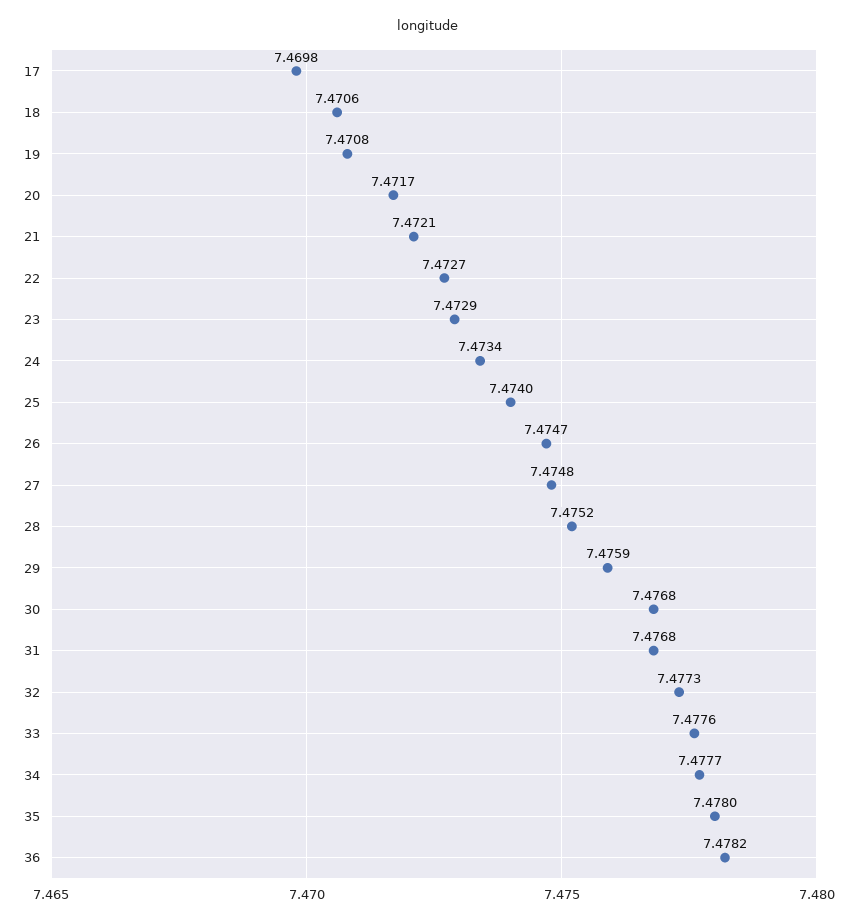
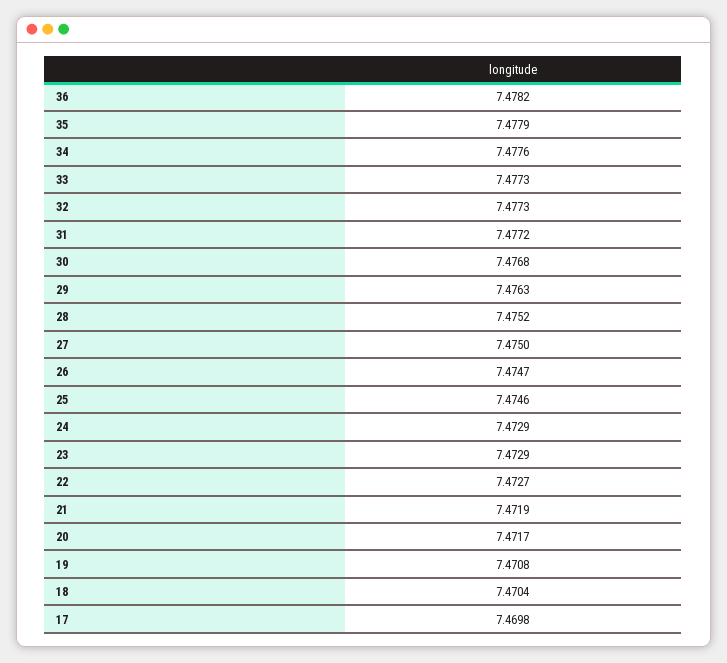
18: 7.4706 -> 7.4704
21: 7.4721 -> 7.4719
24: 7.4734 -> 7.4729
25: 7.474 -> 7.4746
27: 7.4748 -> 7.475
29: 7.4759 -> 7.4763
31: 7.4768 -> 7.4772
33: 7.4776 -> 7.4773
34: 7.4777 -> 7.4776
35: 7.478 -> 7.4779

